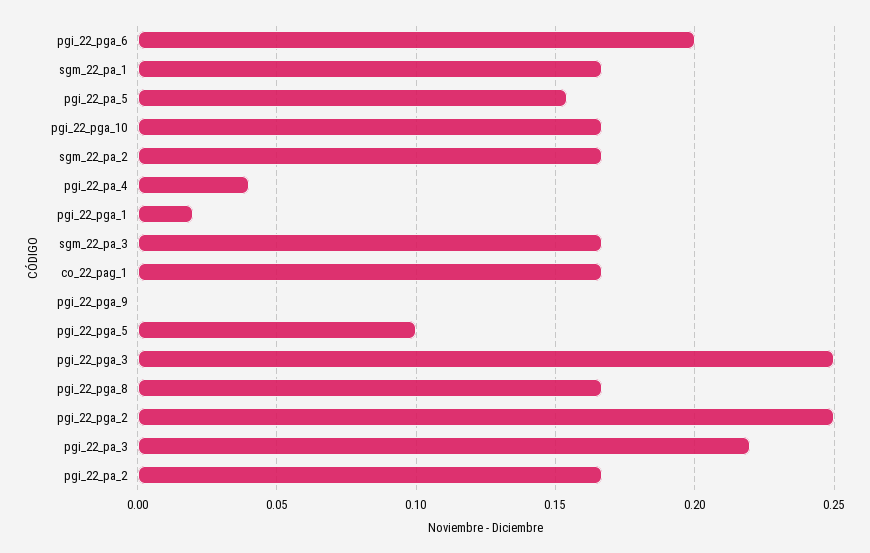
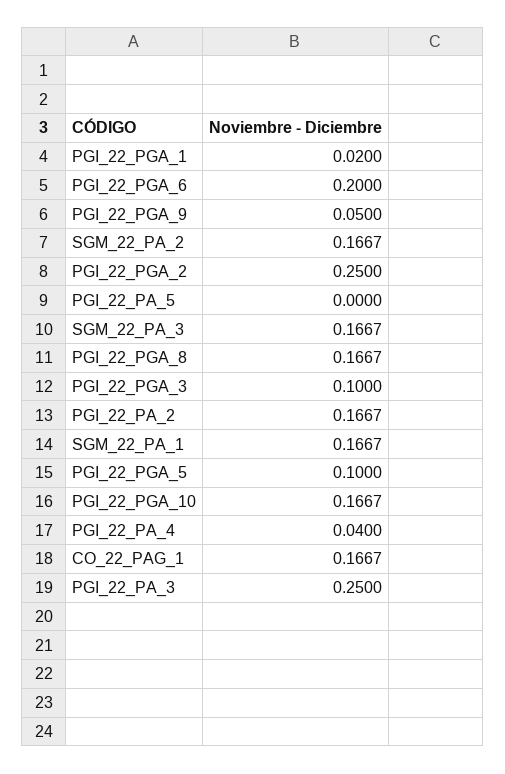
pgi_22_pa_5: 0.155 -> 0
pgi_22_pga_9: 0 -> 0.05
pgi_22_pga_3: 0.25 -> 0.1
pgi_22_pa_3: 0.22 -> 0.25

